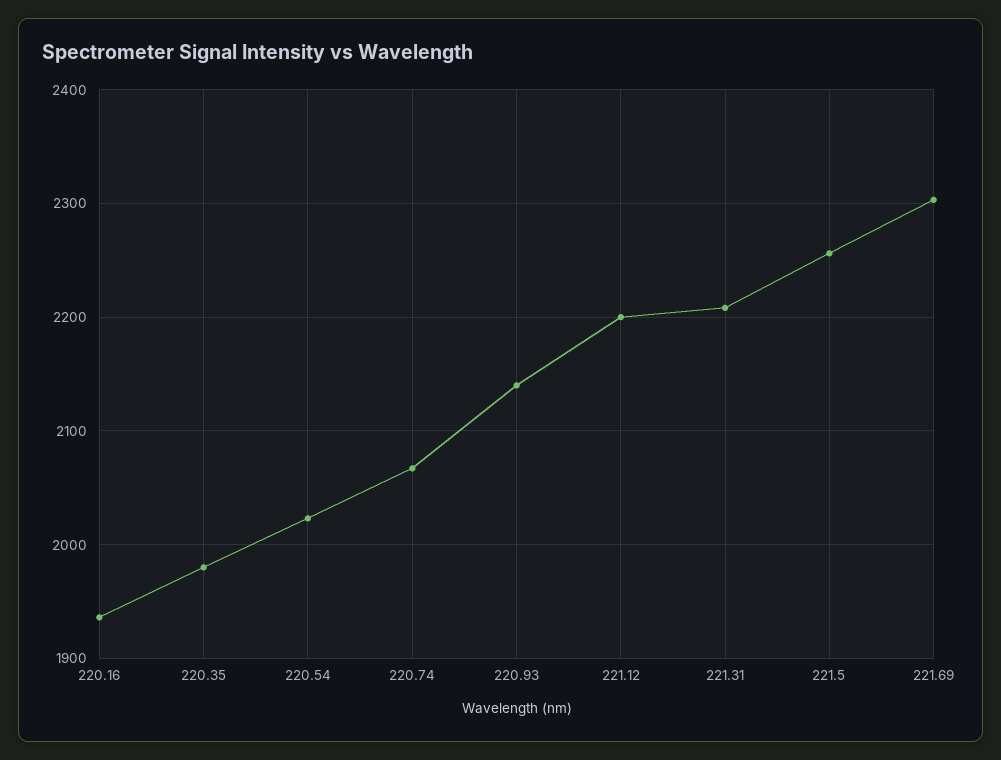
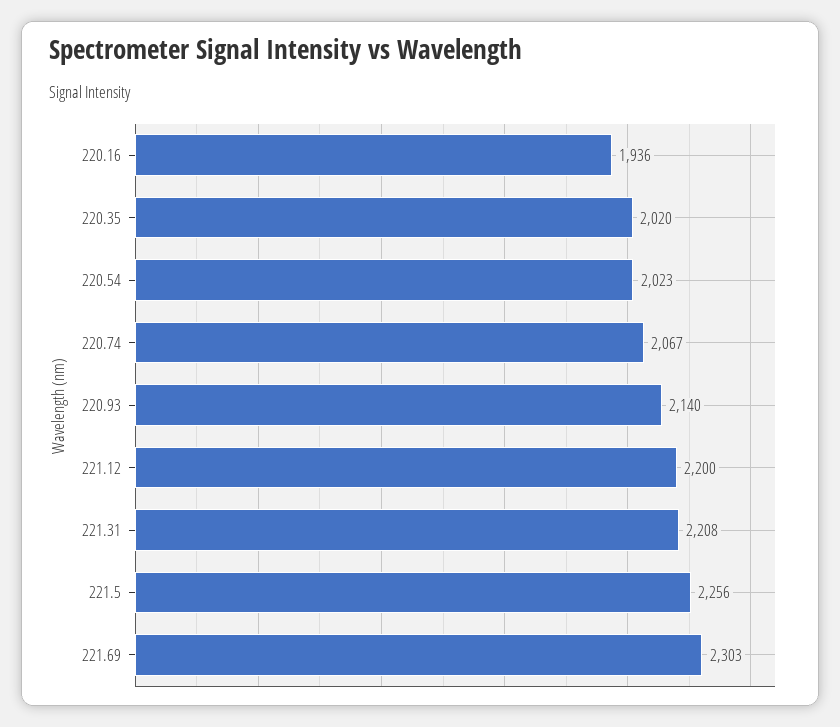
220.35: 1980 -> 2020

